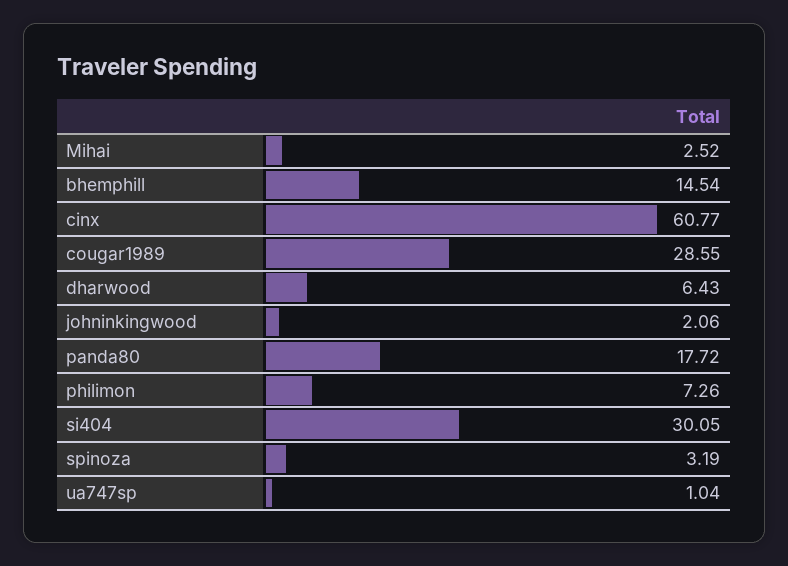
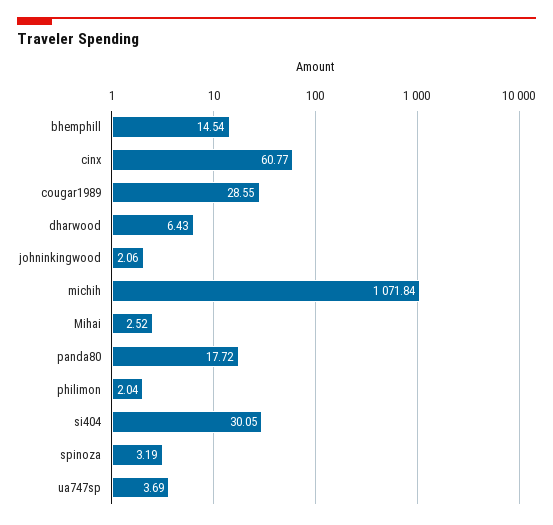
philimon: 7.26 -> 2.04
ua747sp: 1.04 -> 3.69
michih: none -> 1071.84

